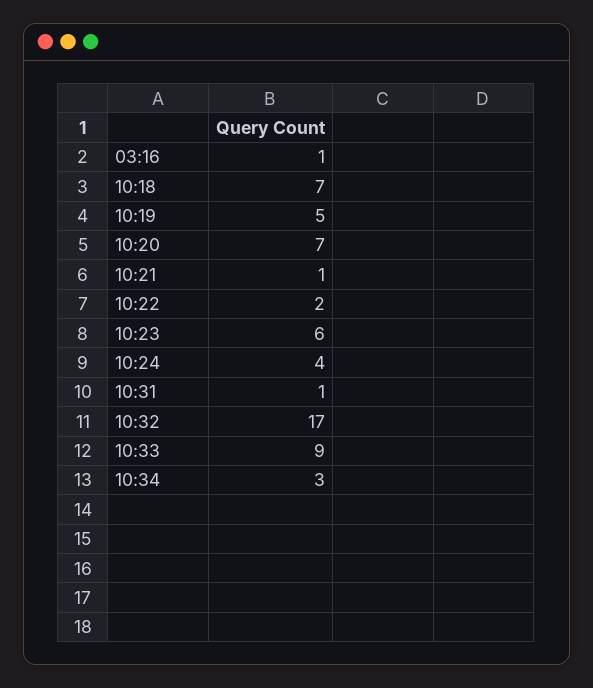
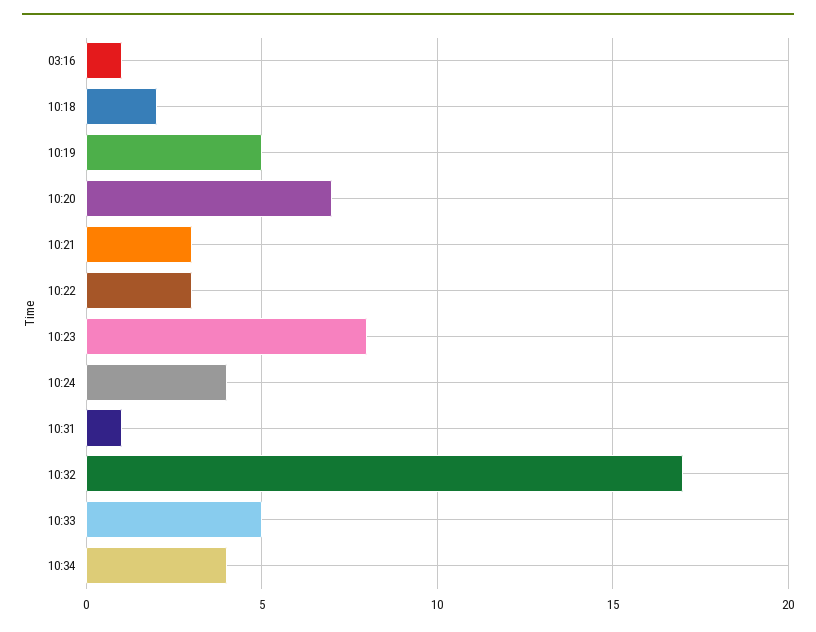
10:18: 7 -> 2
10:21: 1 -> 3
10:22: 2 -> 3
10:23: 6 -> 8
10:33: 9 -> 5
10:34: 3 -> 4

